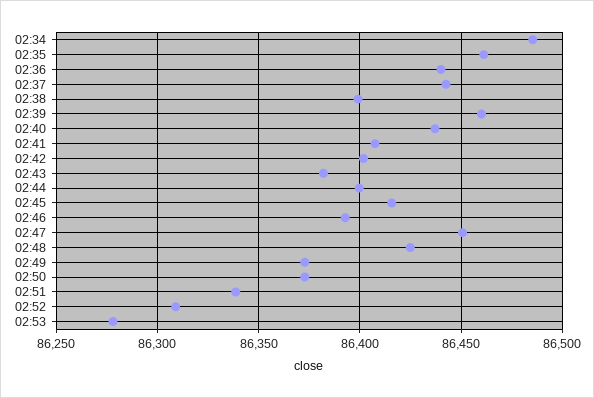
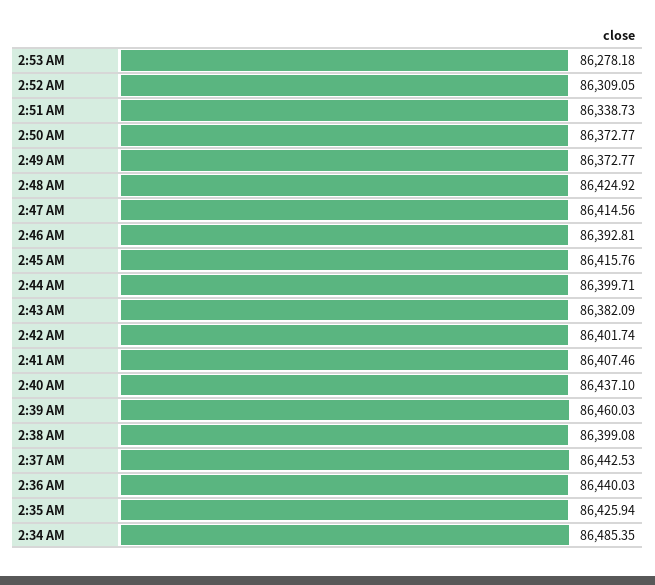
02:35: 86460 -> 86425.94
02:47: 86450 -> 86414.56

